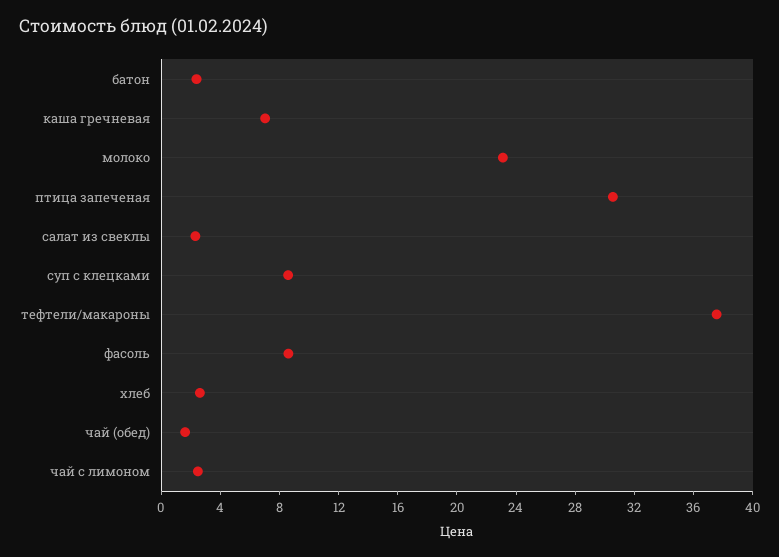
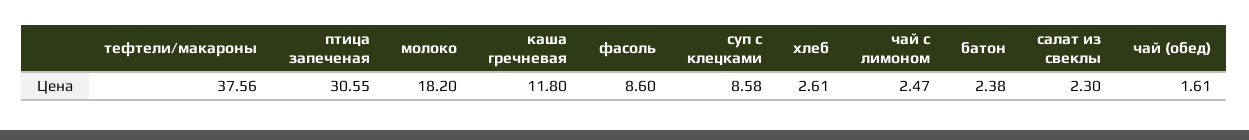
каша гречневая: 7 -> 11.8
молоко: 23 -> 18.2

